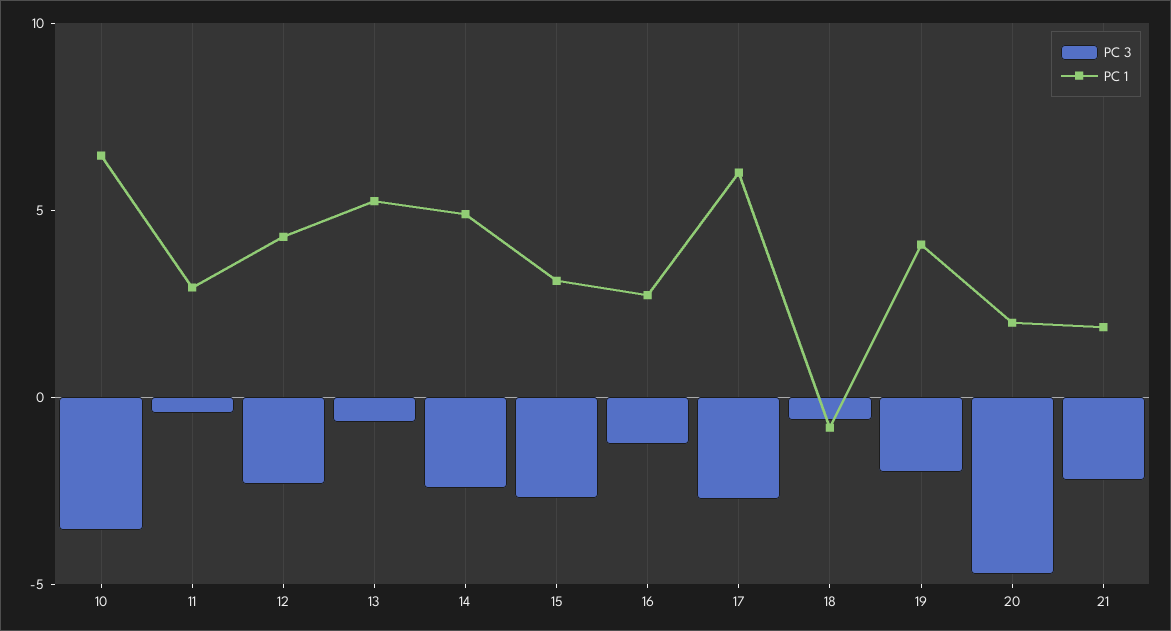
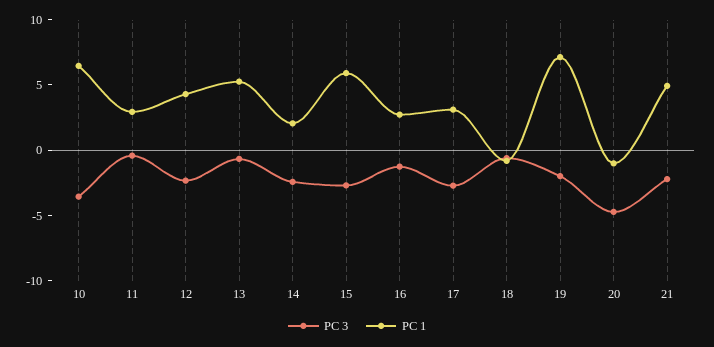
PC 1, 14: 5 -> 2
PC 1, 15: 3 -> 6
PC 1, 17: 6 -> 3
PC 1, 19: 4 -> 7
PC 1, 20: 2 -> -1
PC 1, 21: 2 -> 5

